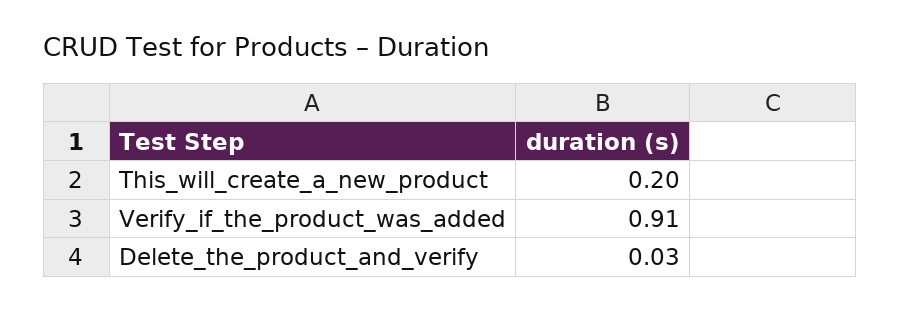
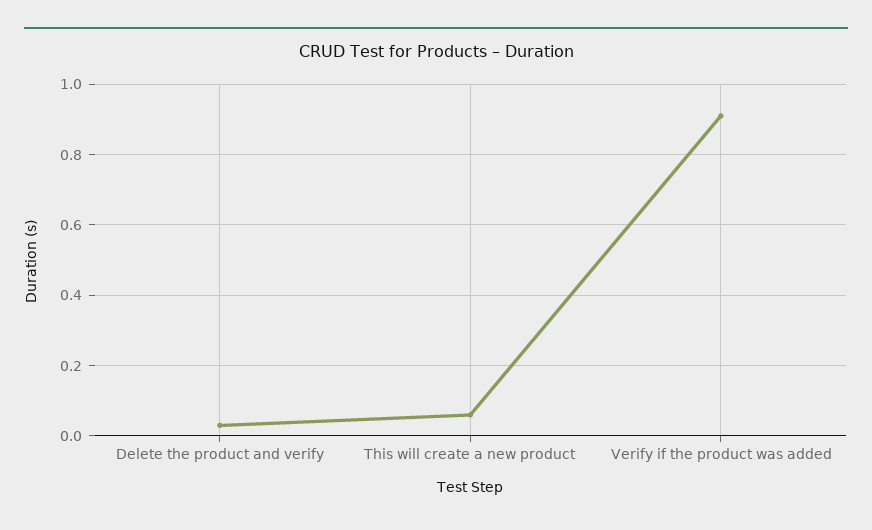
This_will_create_a_new_product: 0.2 -> 0.05

